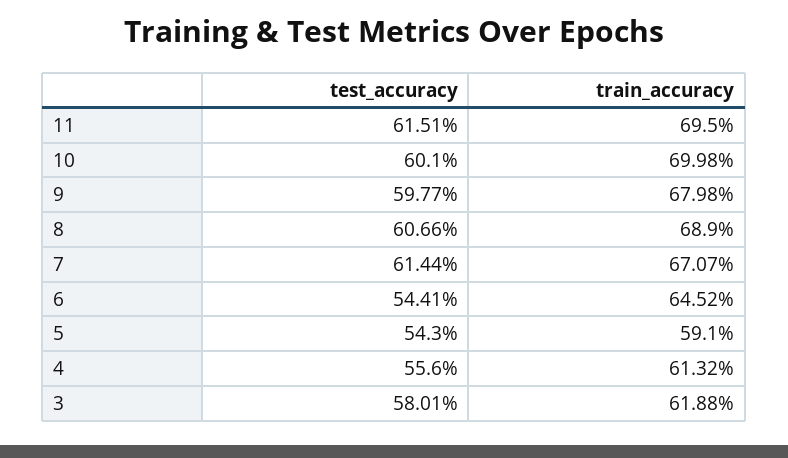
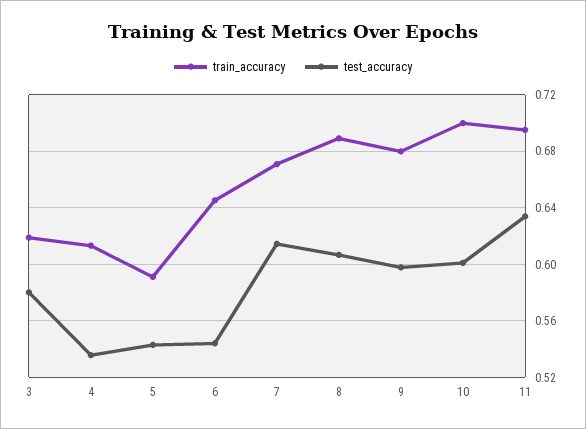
test_accuracy, 11: 0.6151 -> 0.635
test_accuracy, 4: 0.556 -> 0.535

